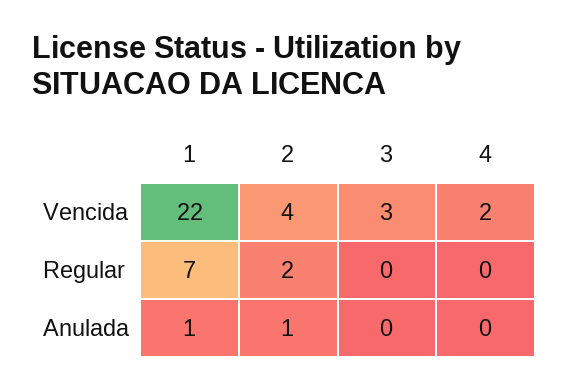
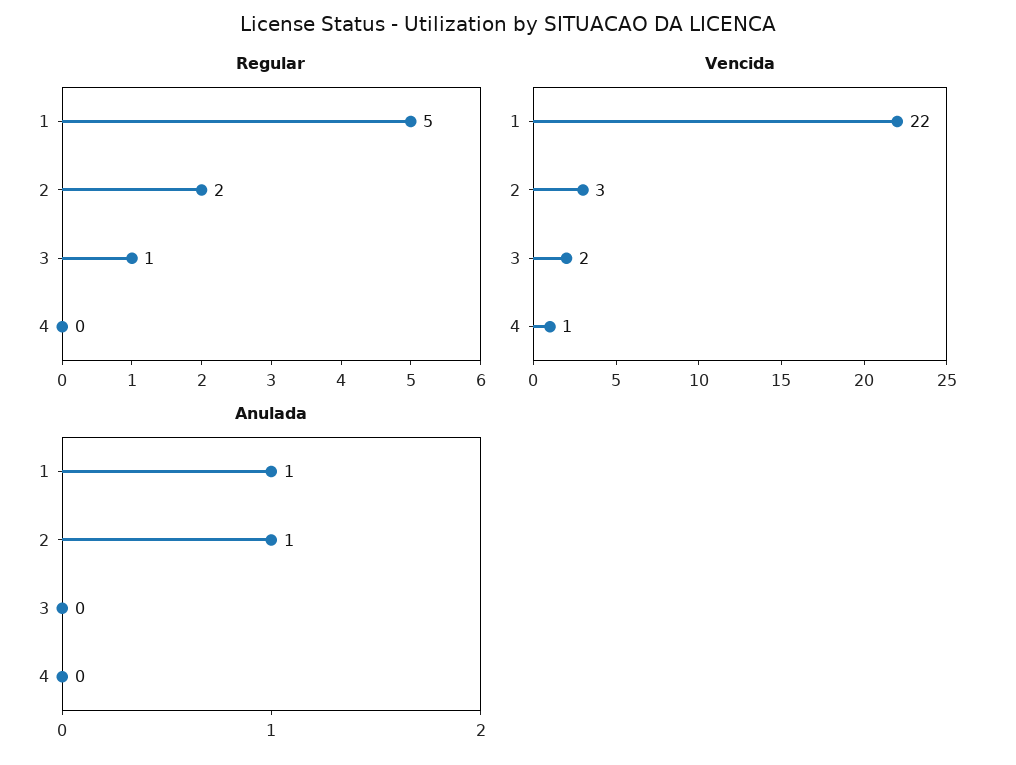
Vencida, 2: 4 -> 3
Vencida, 3: 3 -> 2
Vencida, 4: 2 -> 1
Regular, 1: 7 -> 5
Regular, 3: 0 -> 1

